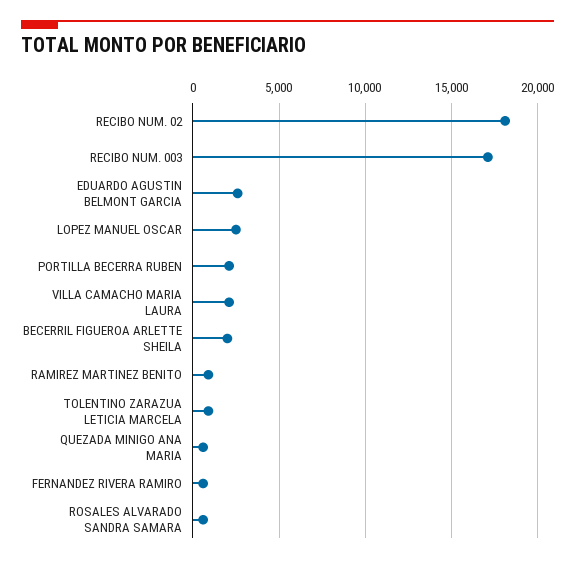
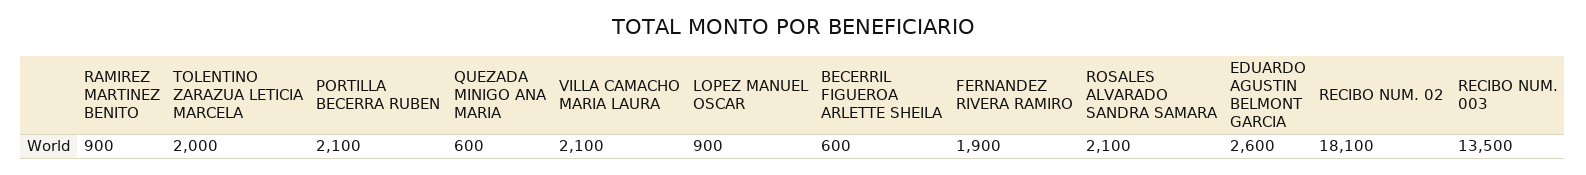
RECIBO NUM. 003: 17000 -> 13500
LOPEZ MANUEL OSCAR: 2500 -> 900
BECERRIL FIGUEROA ARLETTE SHEILA: 2000 -> 600
TOLENTINO ZARAZUA LETICIA MARCELA: 1000 -> 2000
FERNANDEZ RIVERA RAMIRO: 500 -> 1900
ROSALES ALVARADO SANDRA SAMARA: 500 -> 2100

